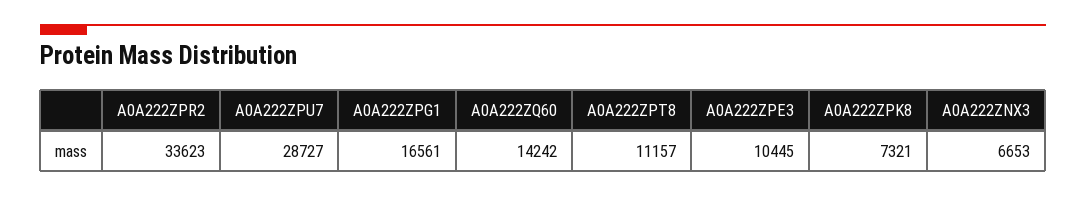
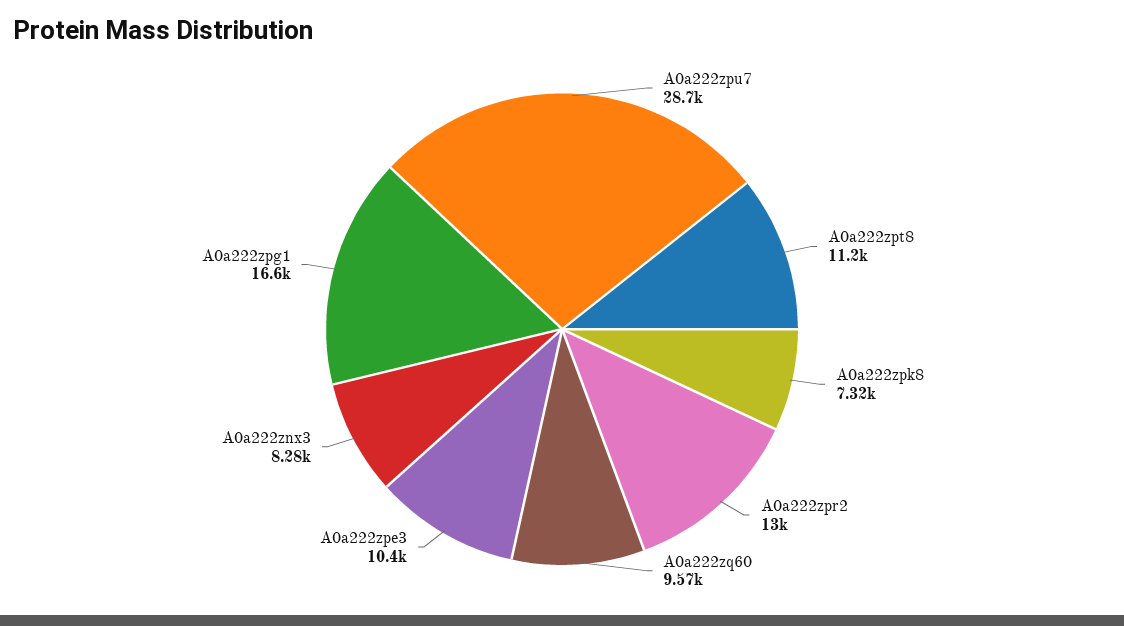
A0A222ZPR2: 33623 -> 13000
A0A222ZQ60: 14242 -> 9570
A0A222ZNX3: 6653 -> 8280

